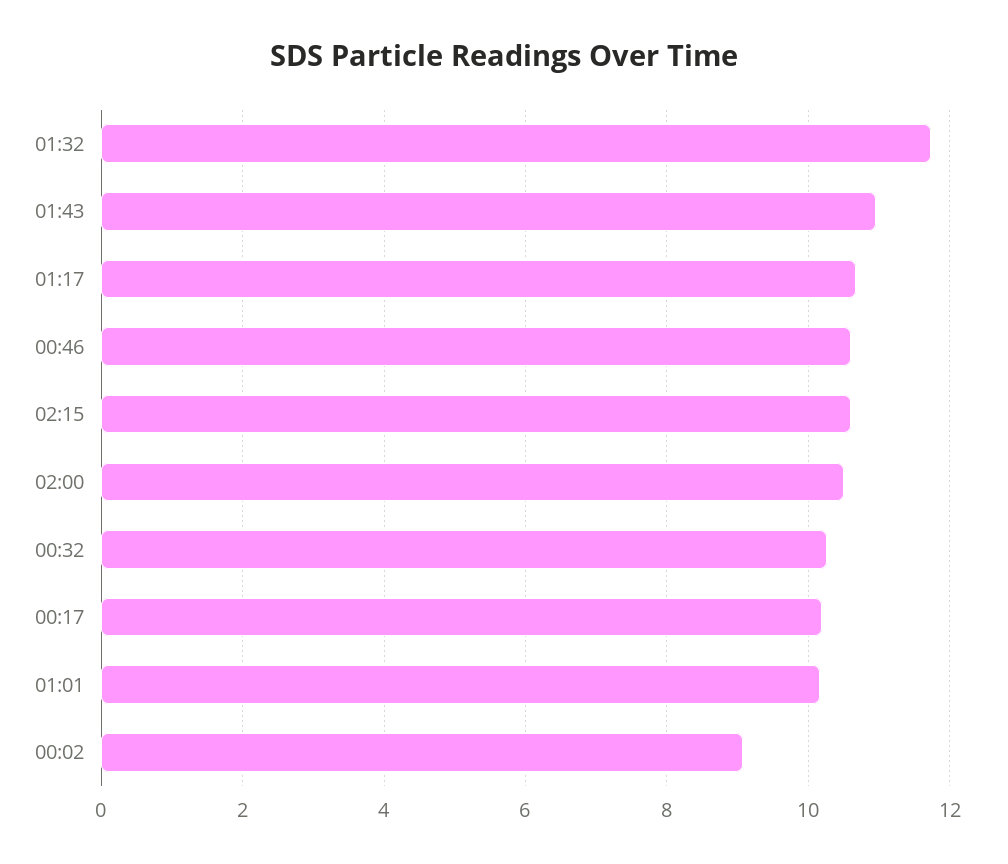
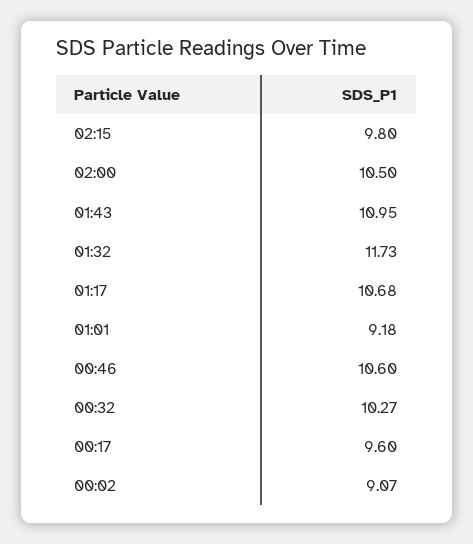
02:15: 10.6 -> 9.8
00:17: 10.2 -> 9.6
01:01: 10.2 -> 9.18

